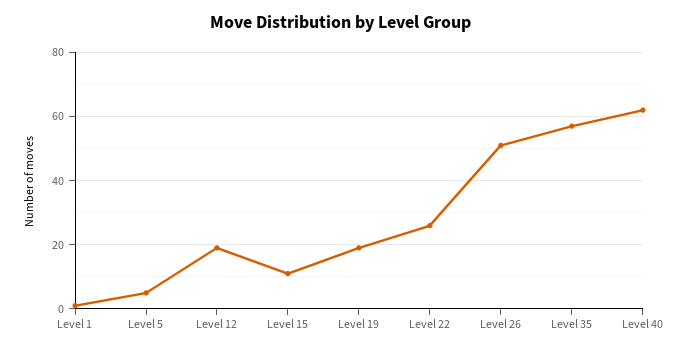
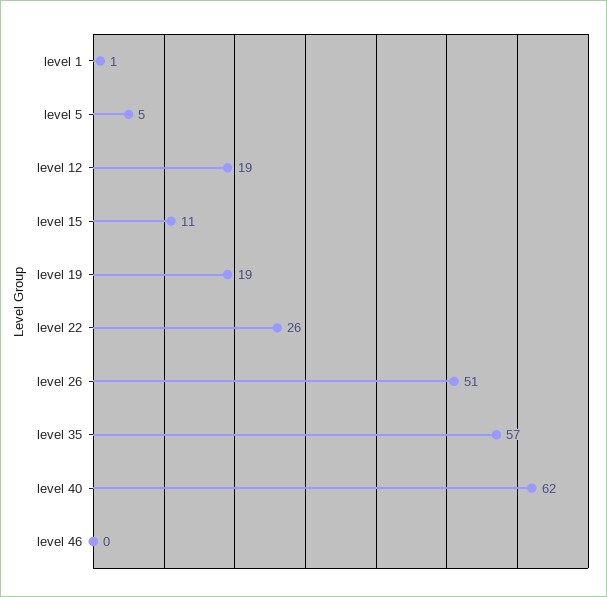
level 46: none -> 0

